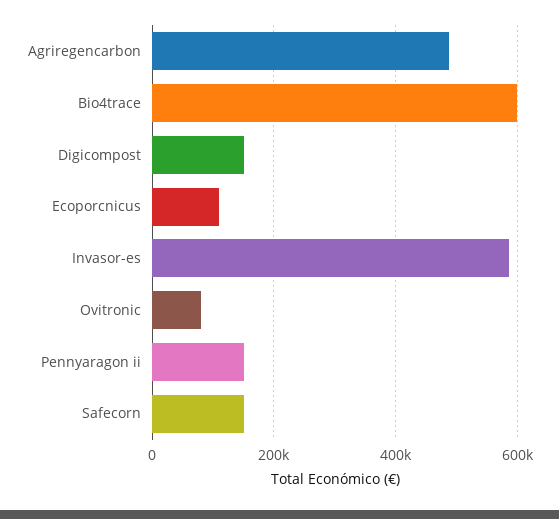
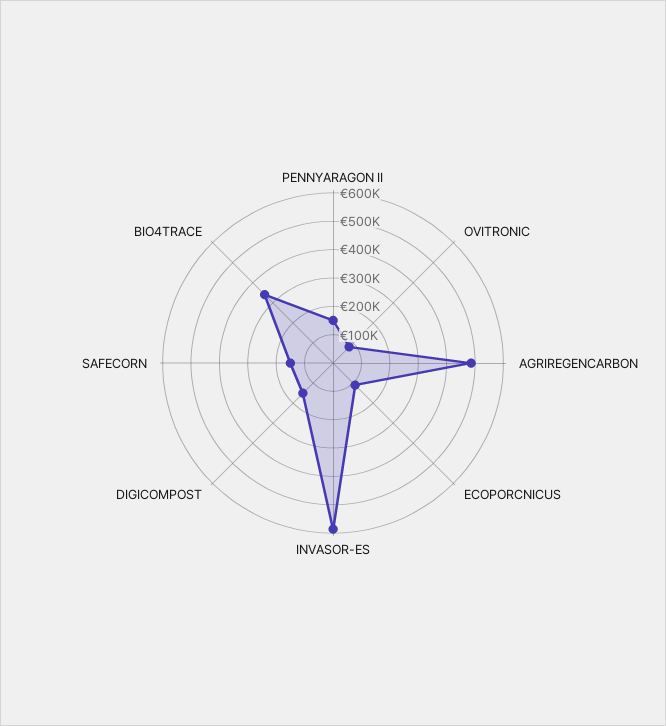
Bio4trace: 600000 -> 350000

